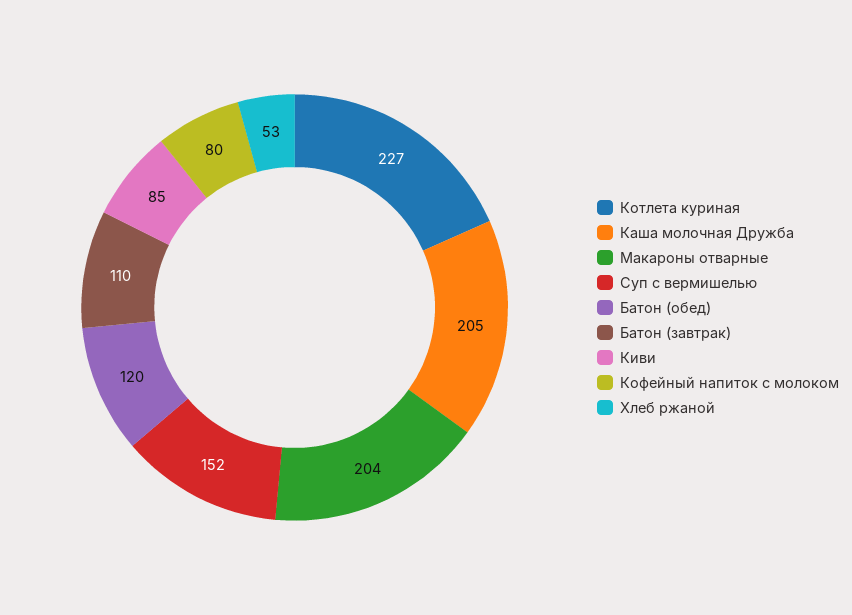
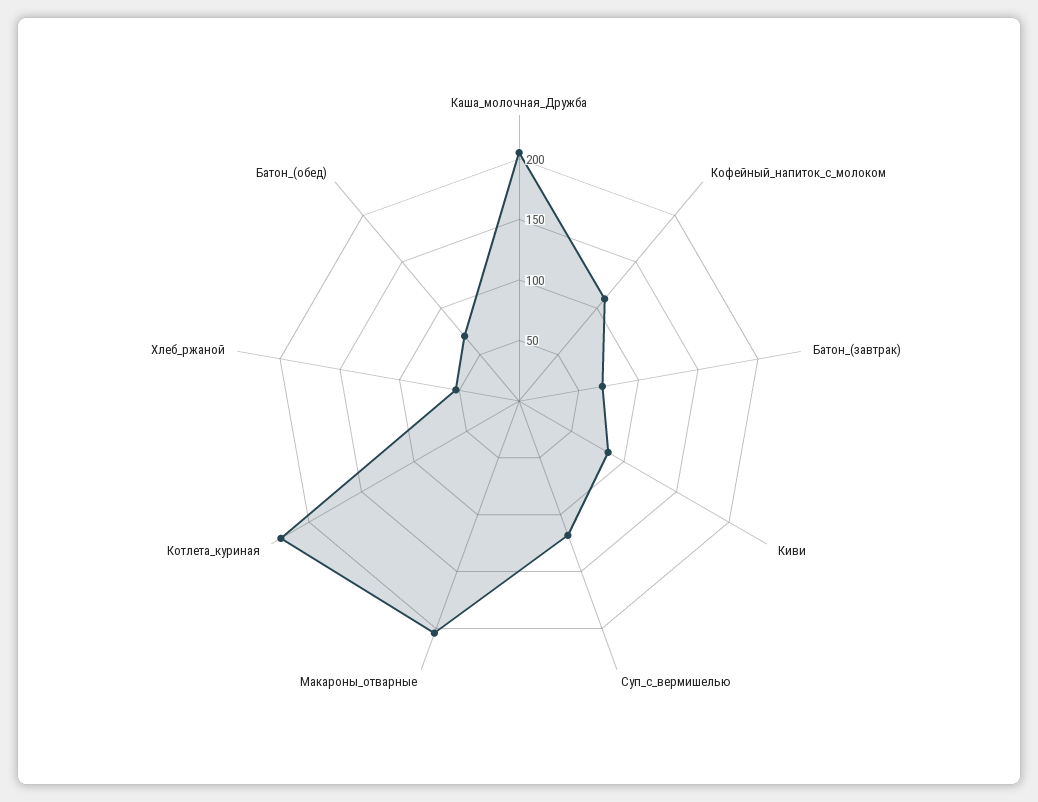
Суп с вермишелью: 152 -> 120
Батон (обед): 120 -> 70
Батон (завтрак): 110 -> 70
Кофейный напиток с молоком: 80 -> 110

